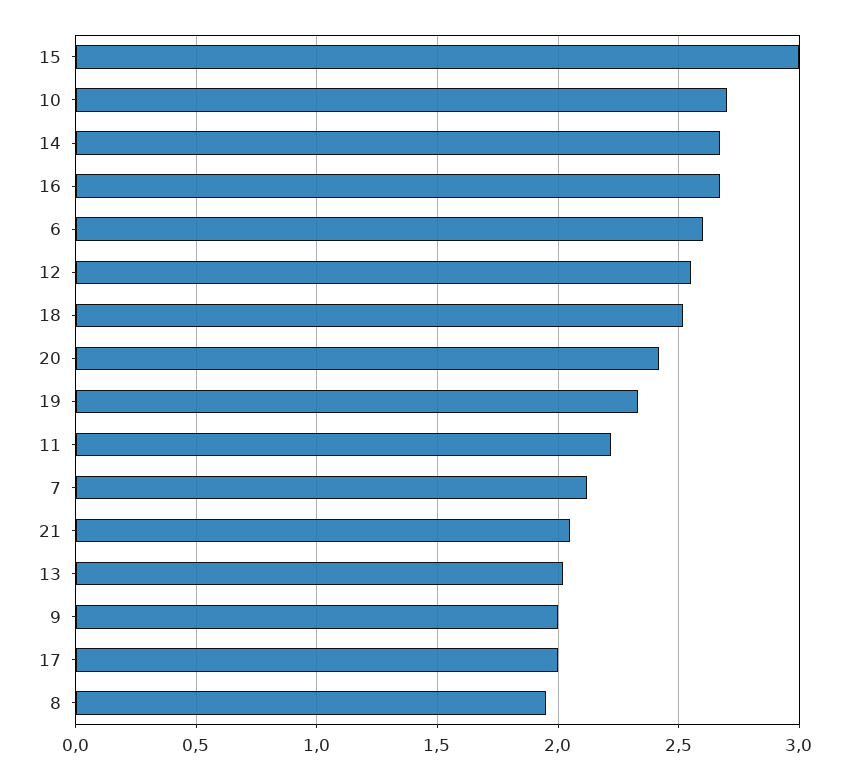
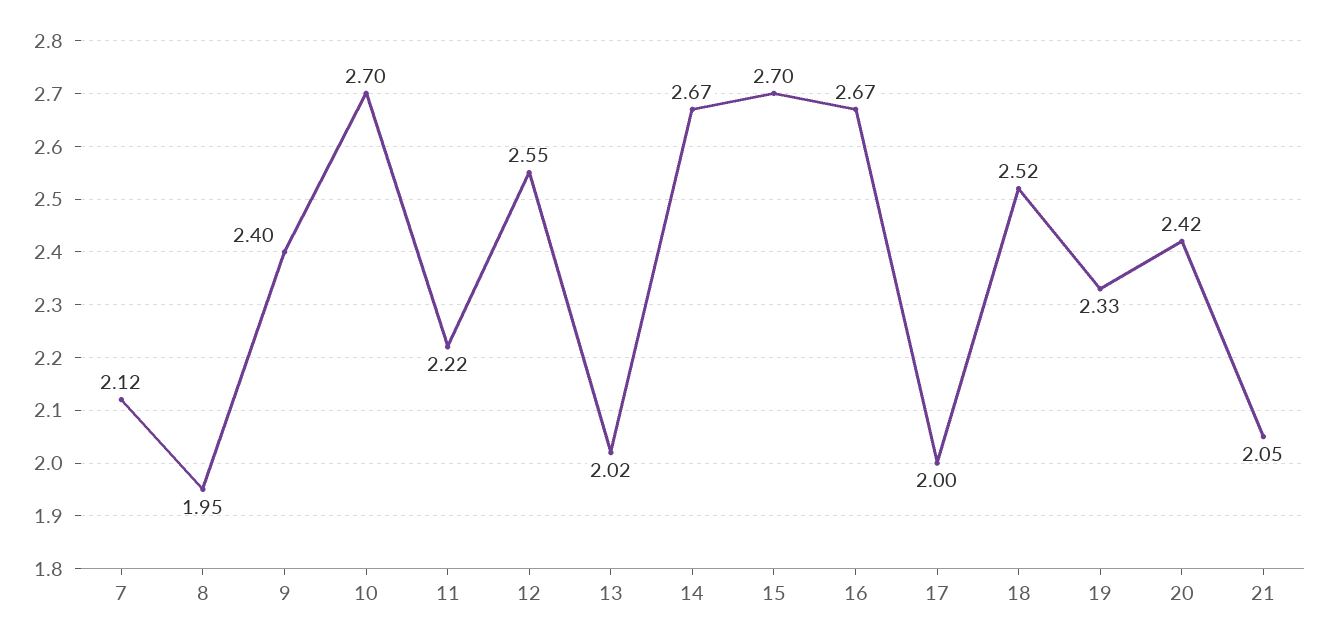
15: 3 -> 2.7
6: 2.6 -> none
9: 2 -> 2.4

